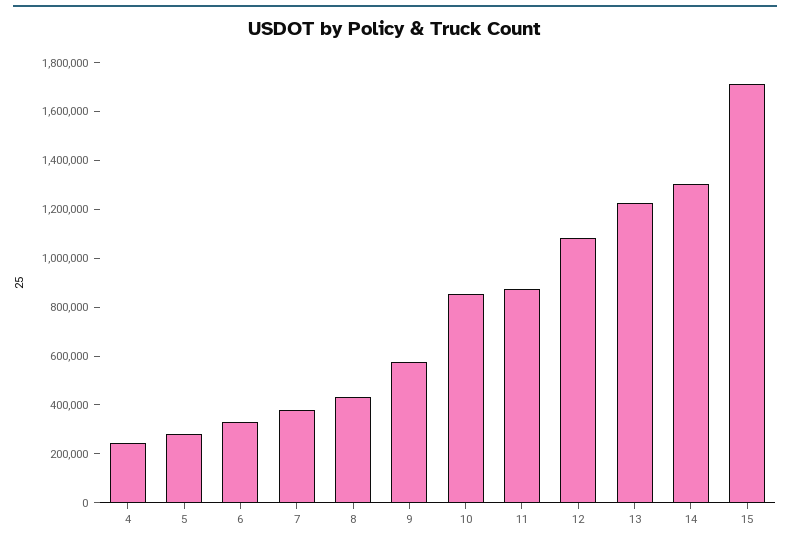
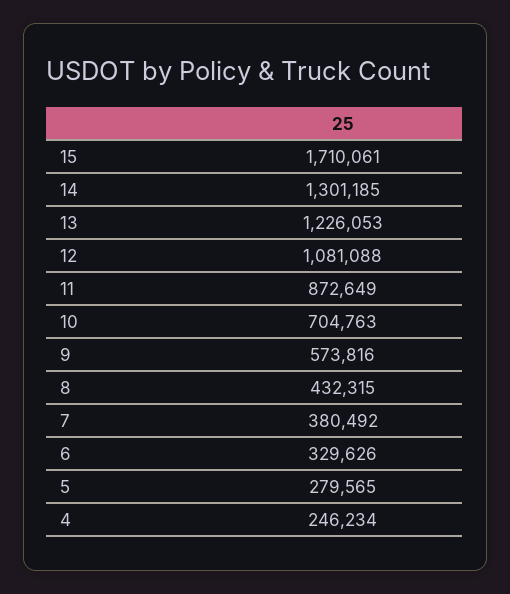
10: 850000 -> 704763

